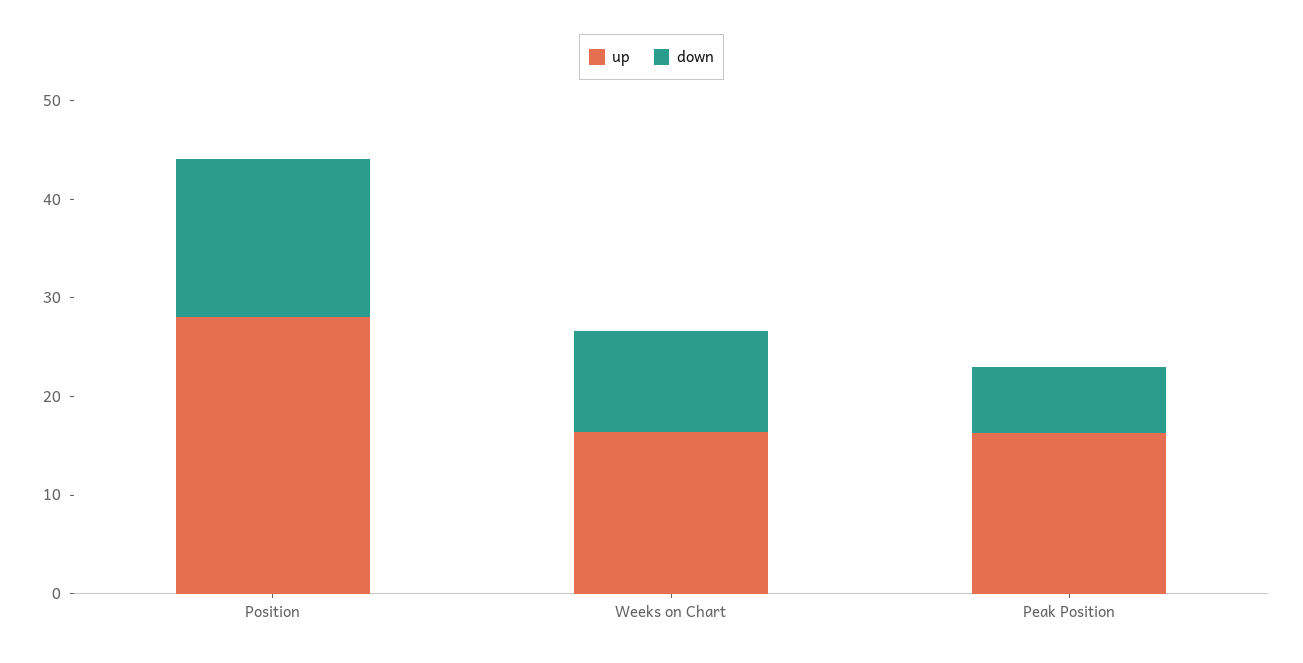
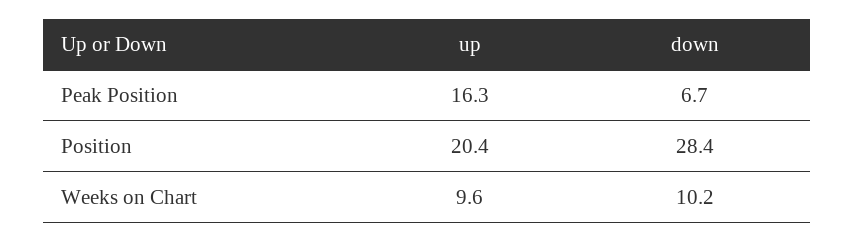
up, Position: 28 -> 20.4
down, Position: 16 -> 28.4
up, Weeks on Chart: 16 -> 9.6

